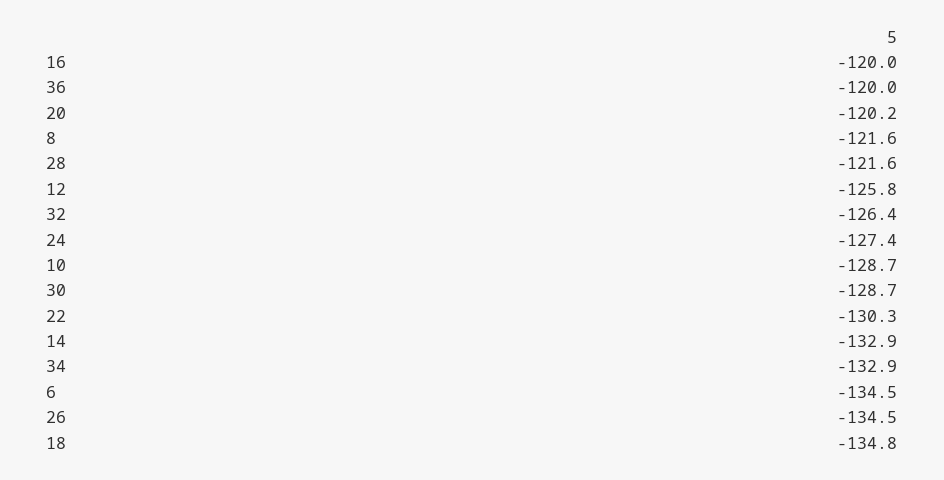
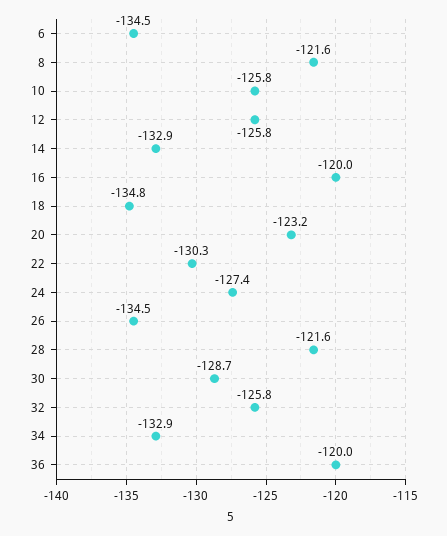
20: -120.2 -> -123.2
32: -126.4 -> -125.8
10: -128.7 -> -125.8

